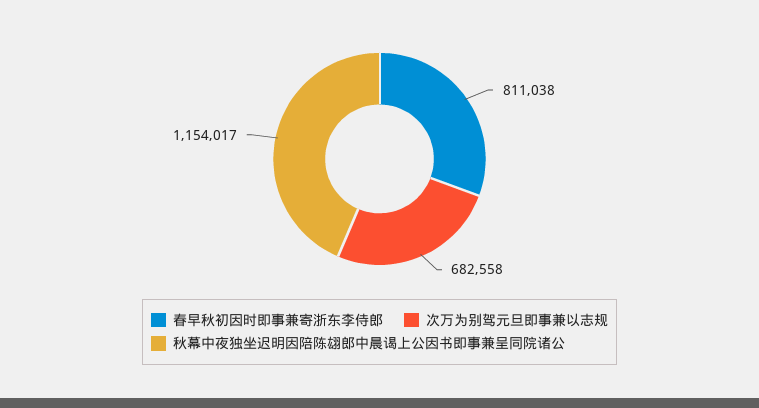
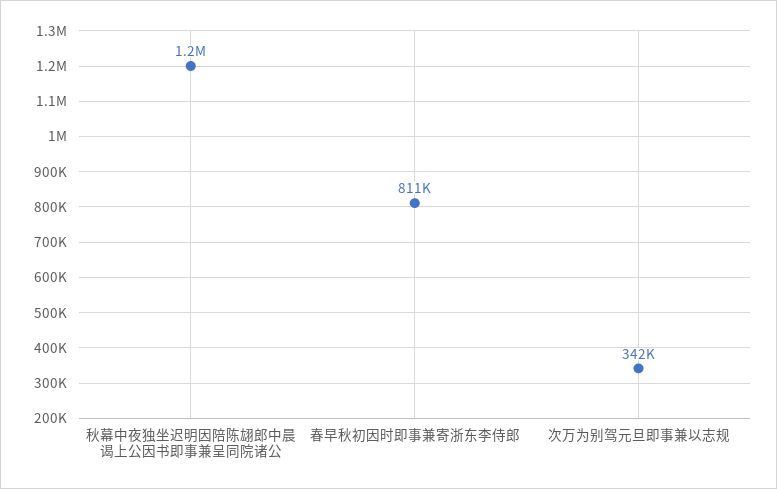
次万为别驾元旦即事兼以志规: 682558 -> 342000

